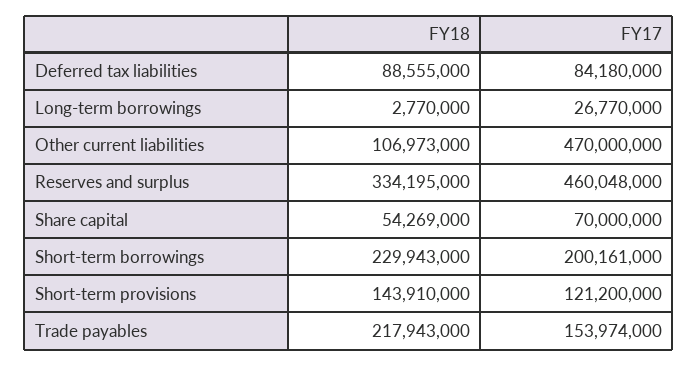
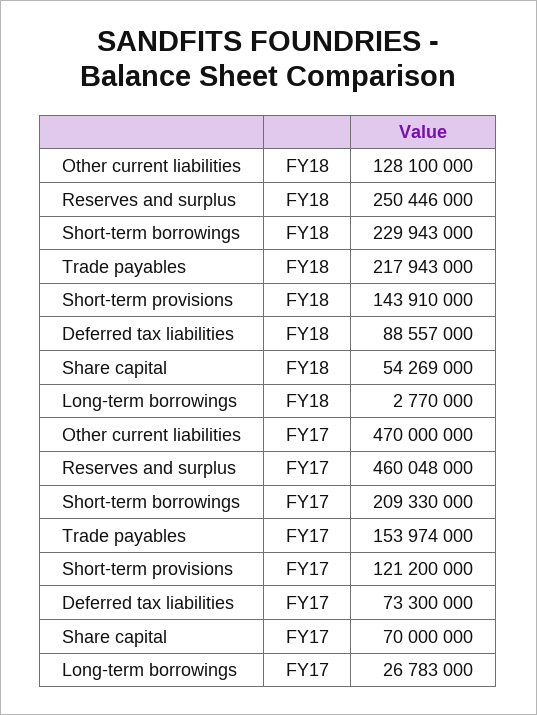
FY18, Deferred tax liabilities: 88555000 -> 88557000
FY17, Deferred tax liabilities: 84180000 -> 73300000
FY17, Long-term borrowings: 26770000 -> 26783000
FY18, Other current liabilities: 106973000 -> 128100000
FY18, Reserves and surplus: 334195000 -> 250446000
FY17, Short-term borrowings: 200161000 -> 209330000

